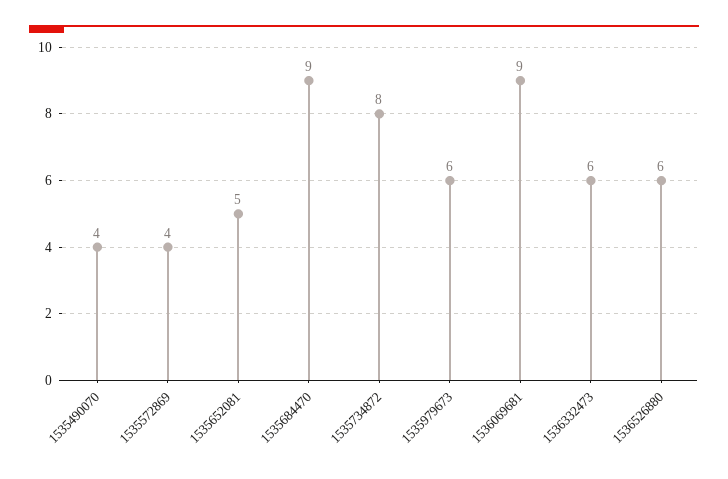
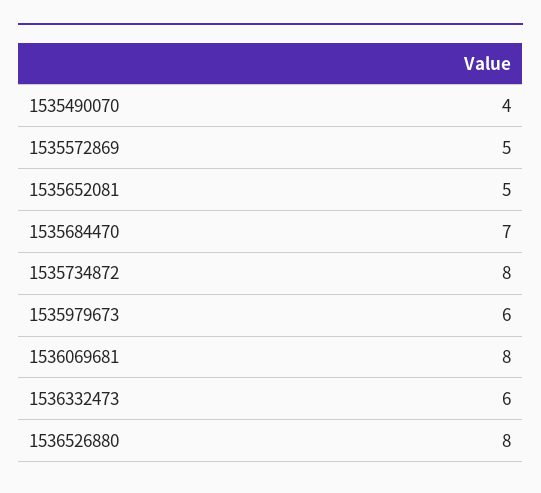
1535572869: 4 -> 5
1535684470: 9 -> 7
1536069681: 9 -> 8
1536526880: 6 -> 8

